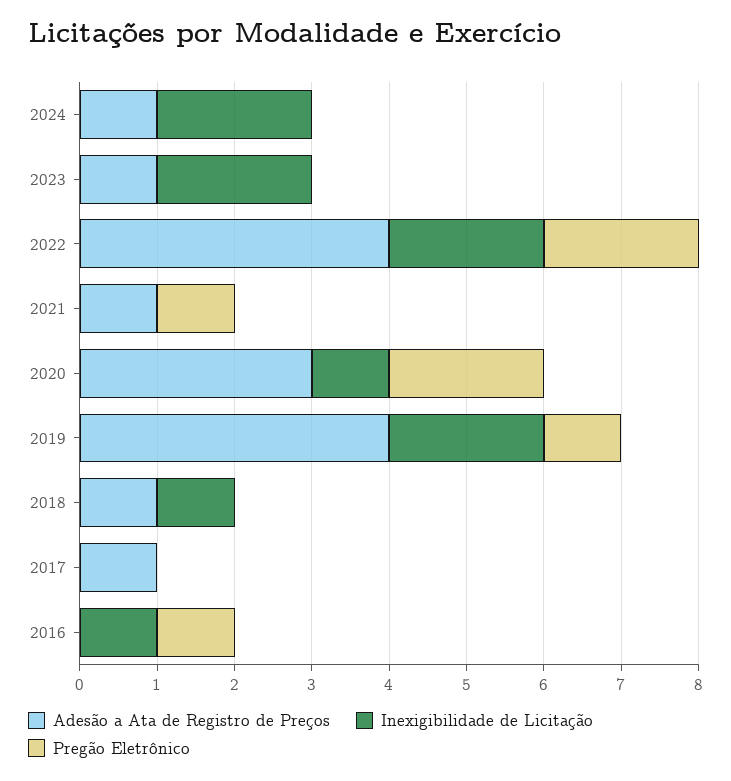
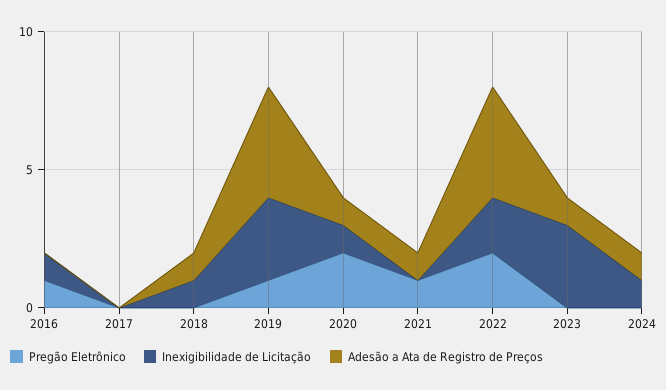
Inexigibilidade de Licitação, 2024: 2 -> 1
Inexigibilidade de Licitação, 2023: 2 -> 3
Adesão a Ata de Registro de Preços, 2020: 3 -> 1
Inexigibilidade de Licitação, 2019: 2 -> 3
Adesão a Ata de Registro de Preços, 2017: 1 -> 0

